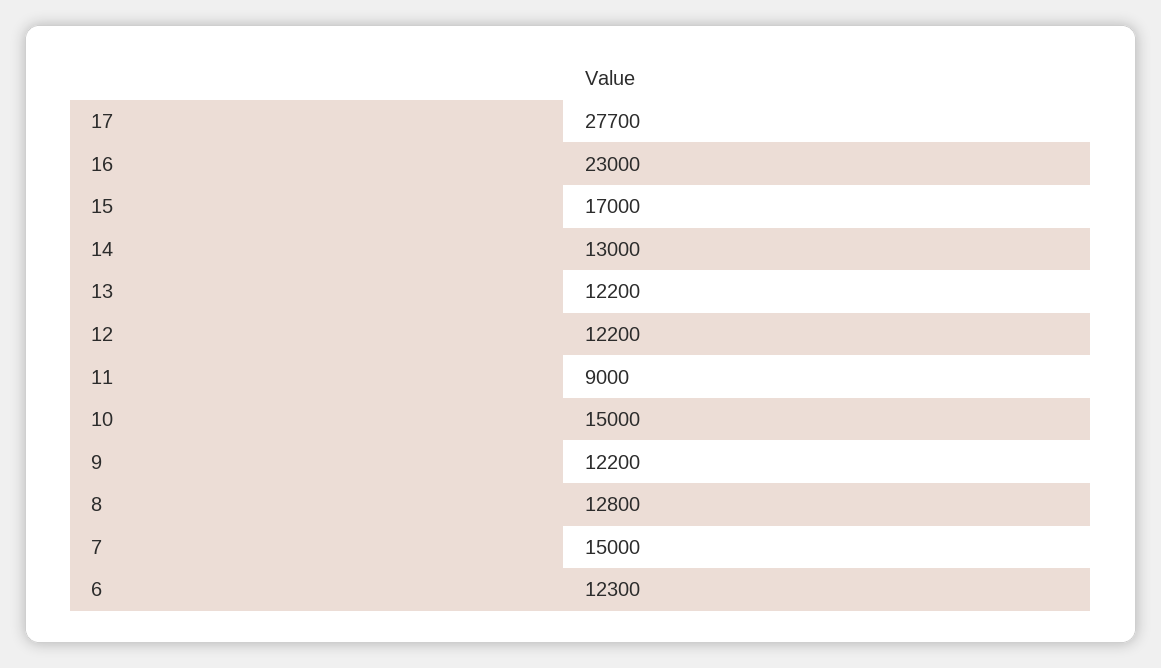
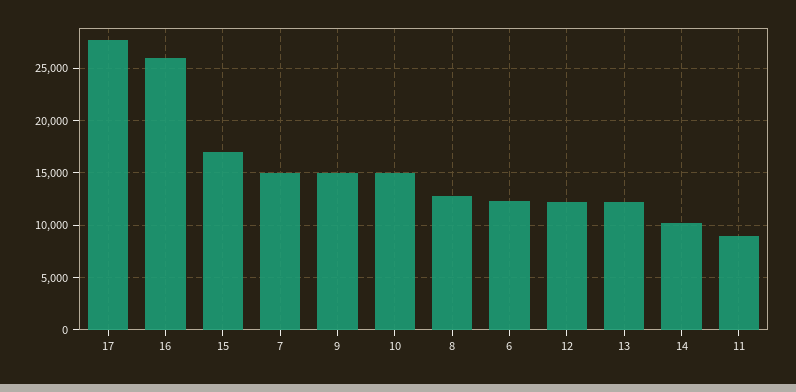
16: 23000 -> 26000
14: 13000 -> 10000
9: 12200 -> 15000

